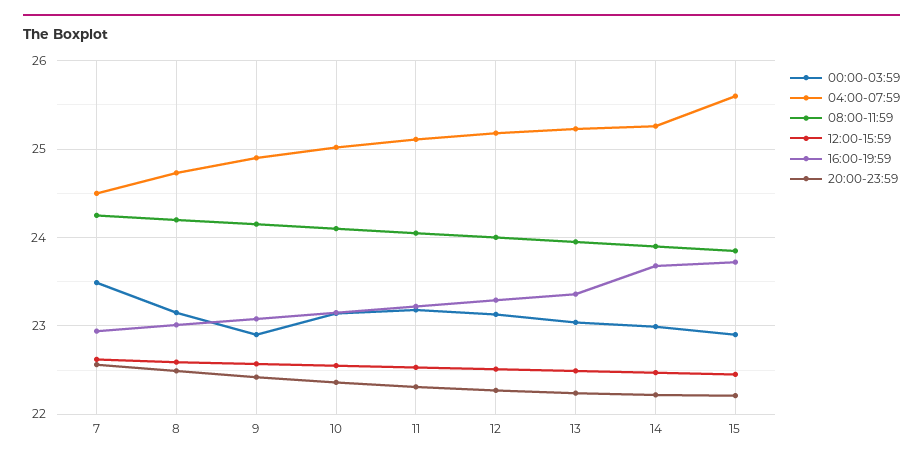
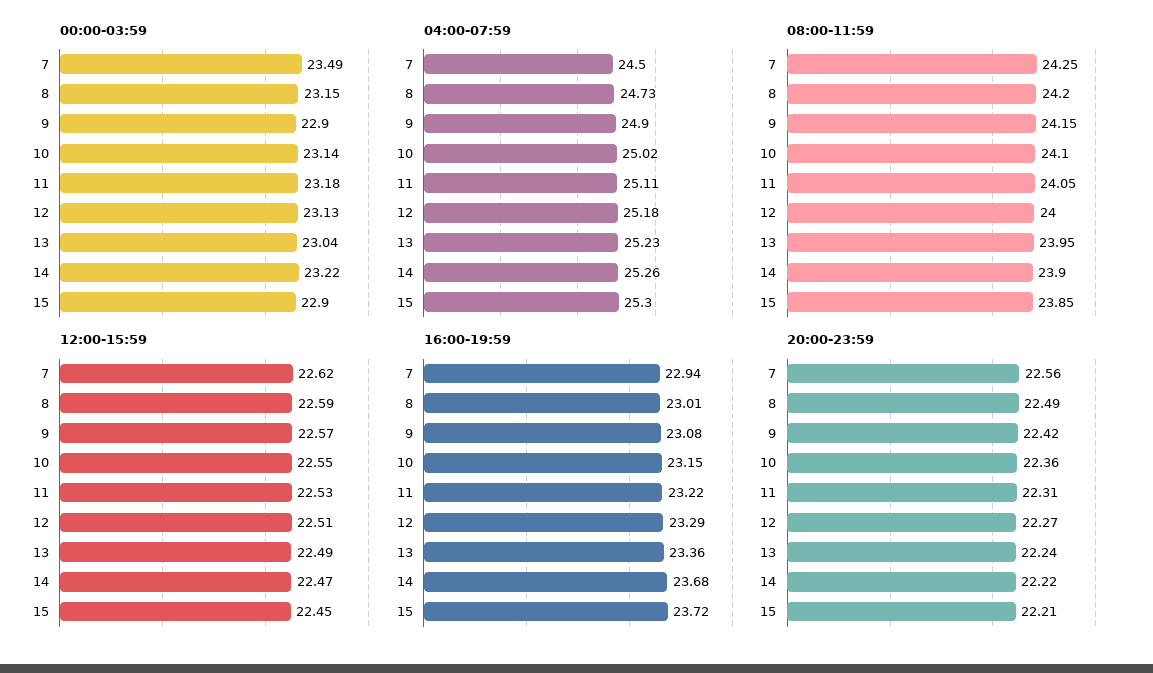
00:00-03:59, 14: 23 -> 23.22
04:00-07:59, 15: 25.6 -> 25.3

